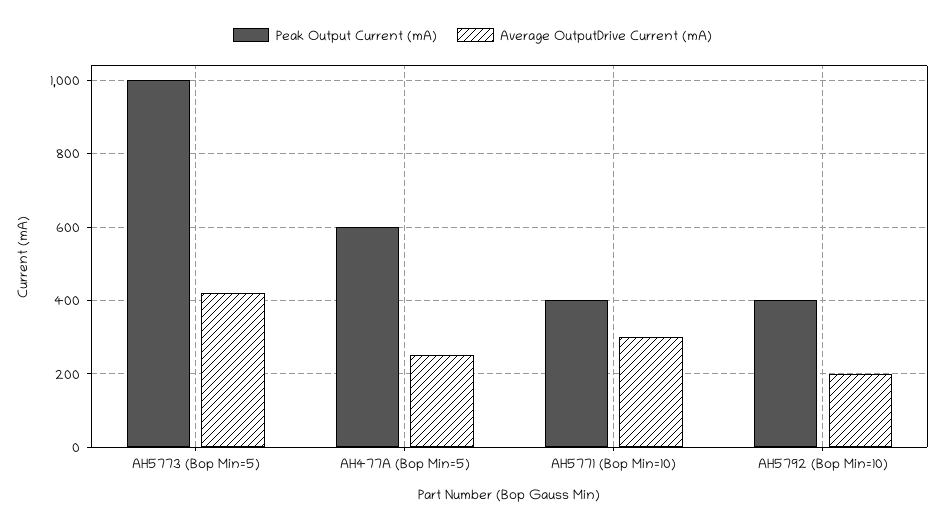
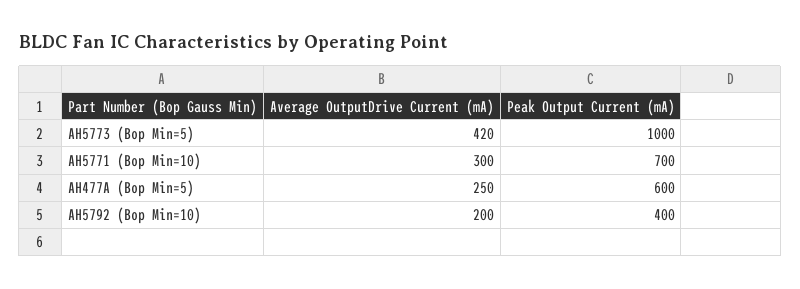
Peak Output Current (mA), AH5771 (Bop Min=10): 400 -> 700

